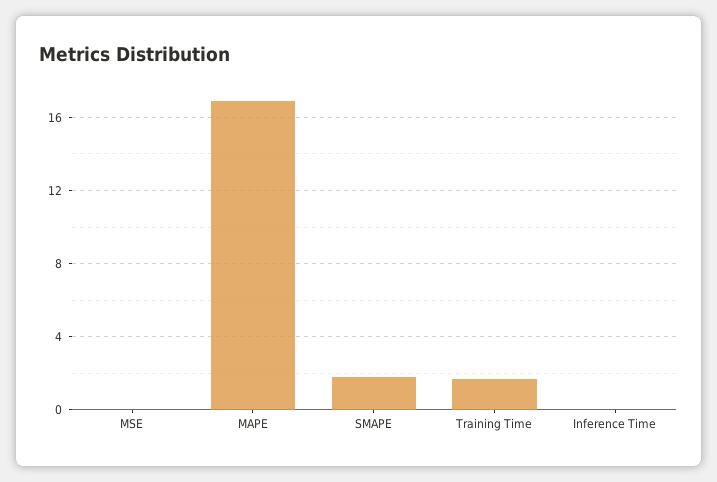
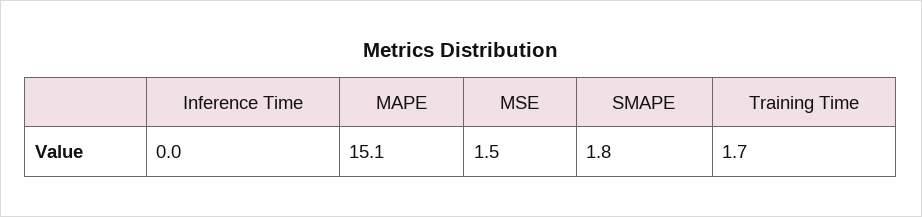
MSE: 0 -> 1.5
MAPE: 17 -> 15.1

